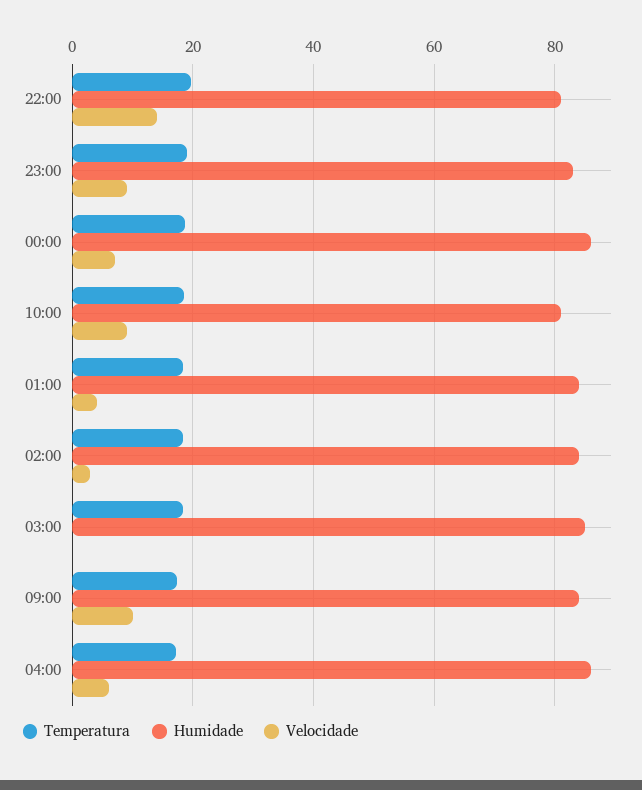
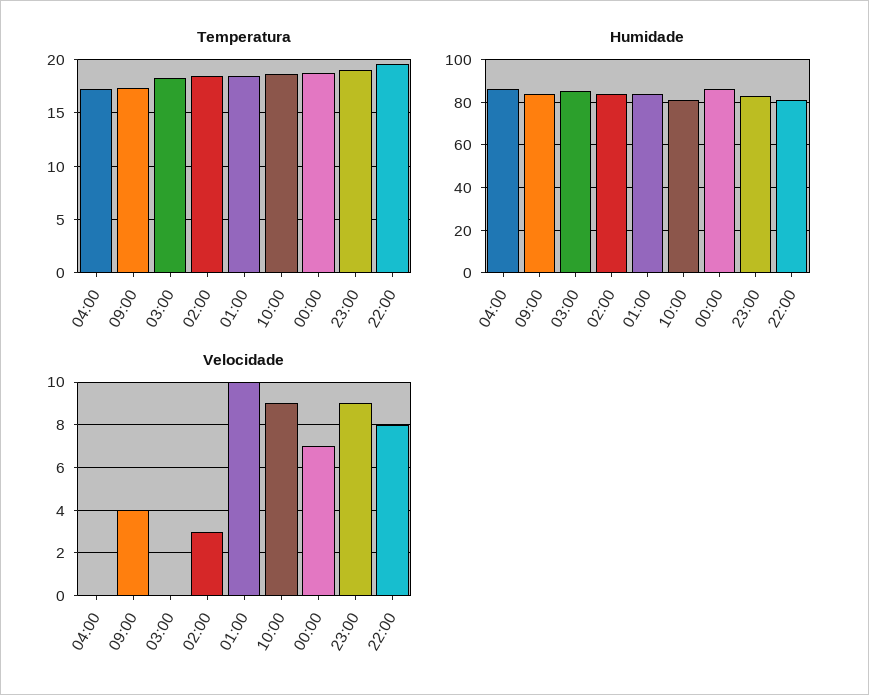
Velocidade, 22:00: 14 -> 8
Velocidade, 01:00: 4 -> 10
Velocidade, 09:00: 10 -> 4
Velocidade, 04:00: 6 -> 0

